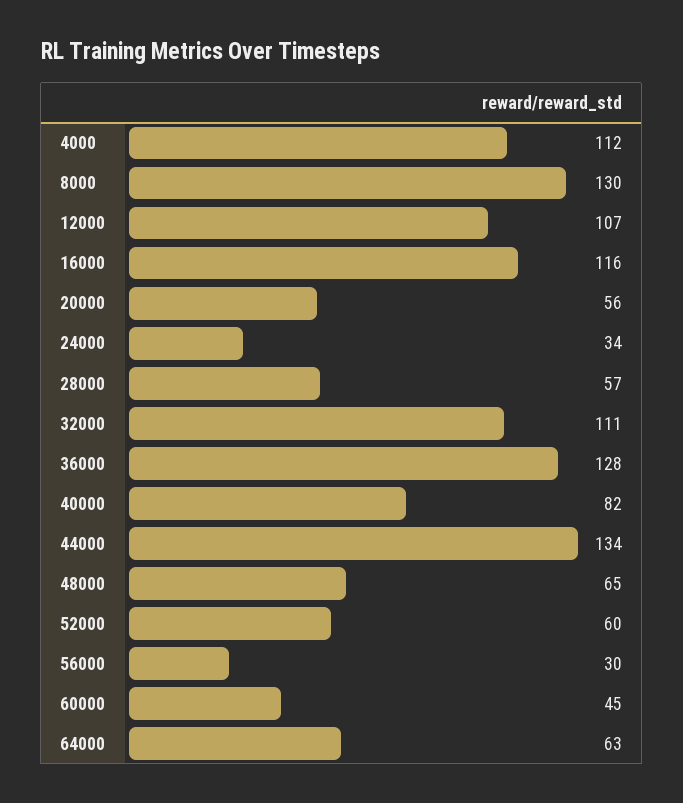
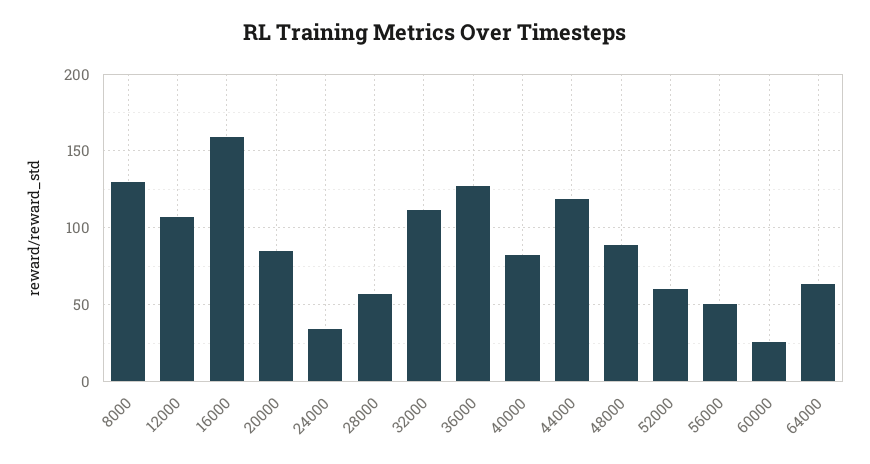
4000: 112 -> none
16000: 116 -> 160
20000: 56 -> 85
44000: 134 -> 120
48000: 65 -> 90
56000: 30 -> 50
60000: 45 -> 25

